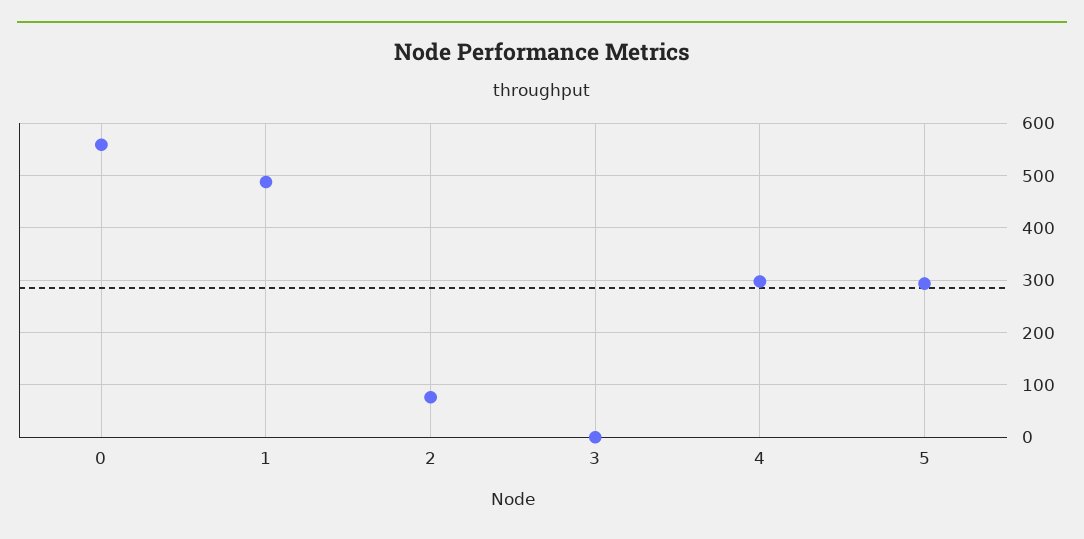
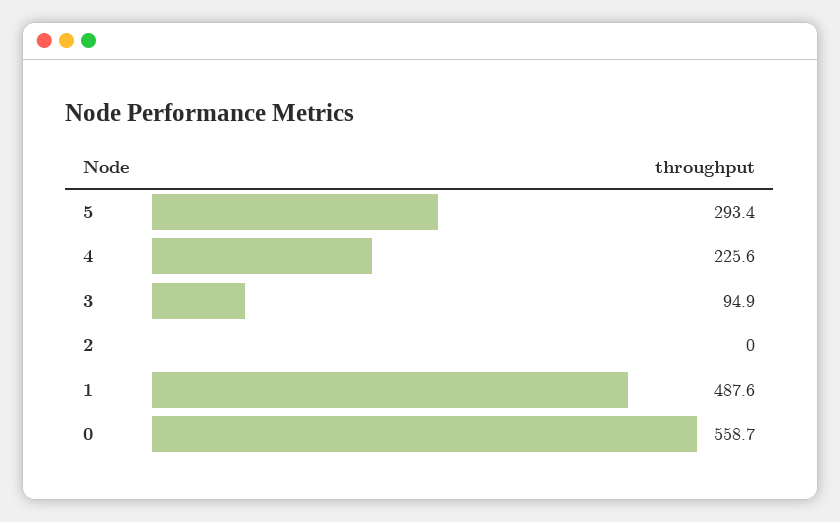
2: 80 -> 0
3: 0 -> 94.9
4: 300 -> 225.6

